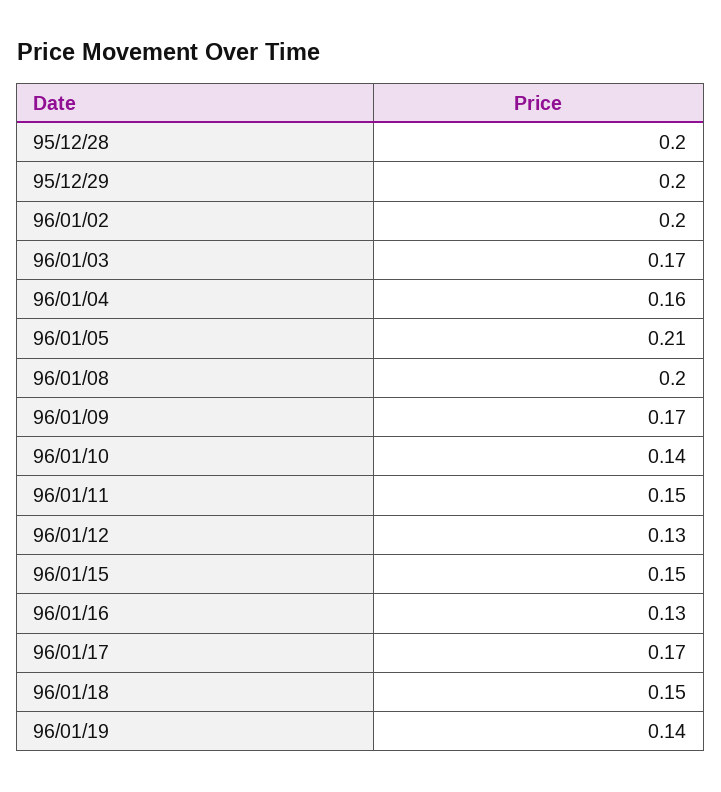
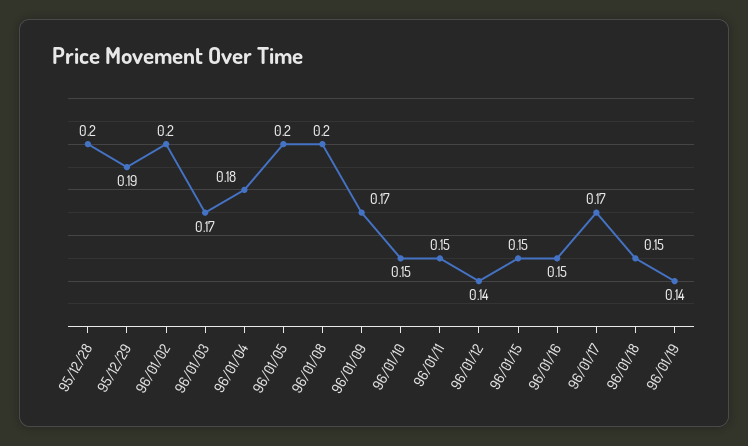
95/12/29: 0.2 -> 0.19
96/01/04: 0.16 -> 0.18
96/01/05: 0.21 -> 0.2
96/01/10: 0.14 -> 0.15
96/01/12: 0.13 -> 0.14
96/01/16: 0.13 -> 0.15

